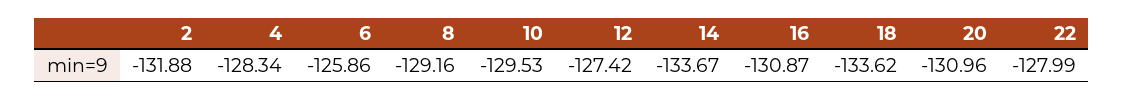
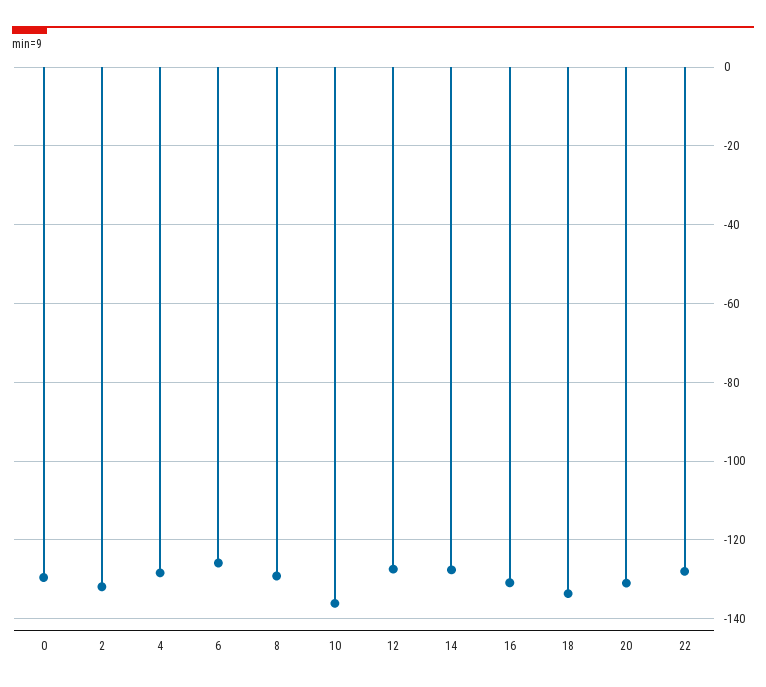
10: -129.53 -> -136
14: -133.67 -> -128
0: none -> -130

